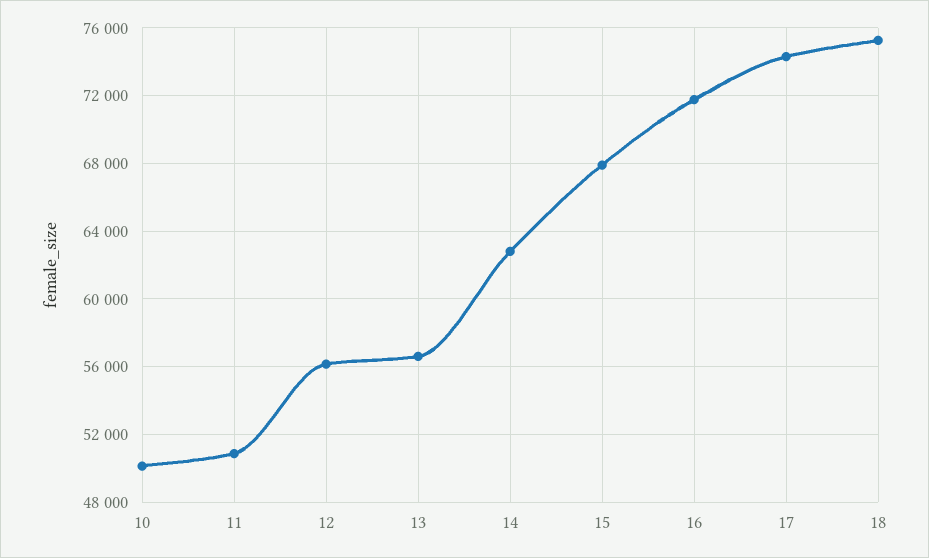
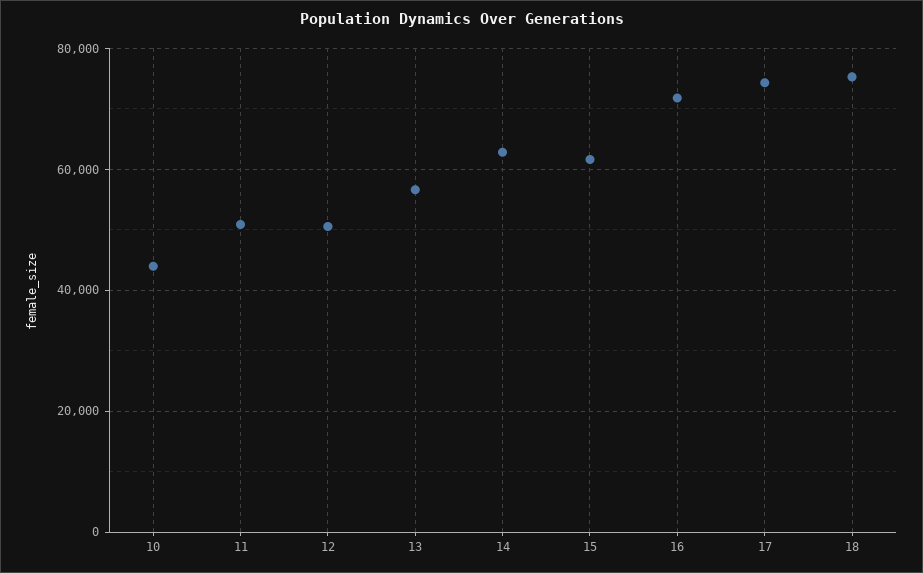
10: 50000 -> 44000
12: 56000 -> 50000
15: 68000 -> 62000

